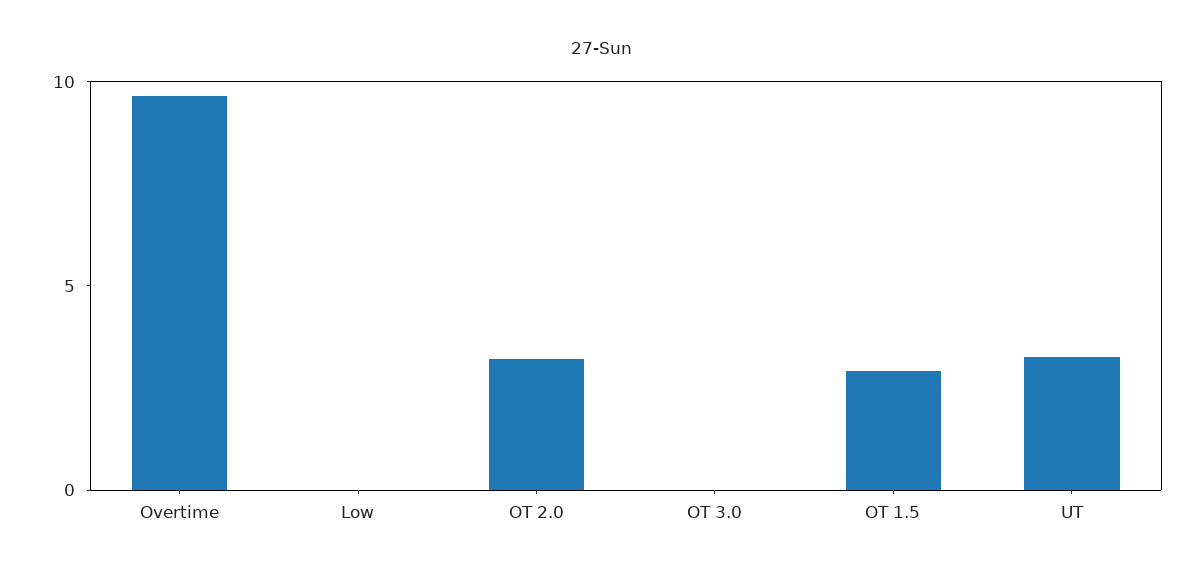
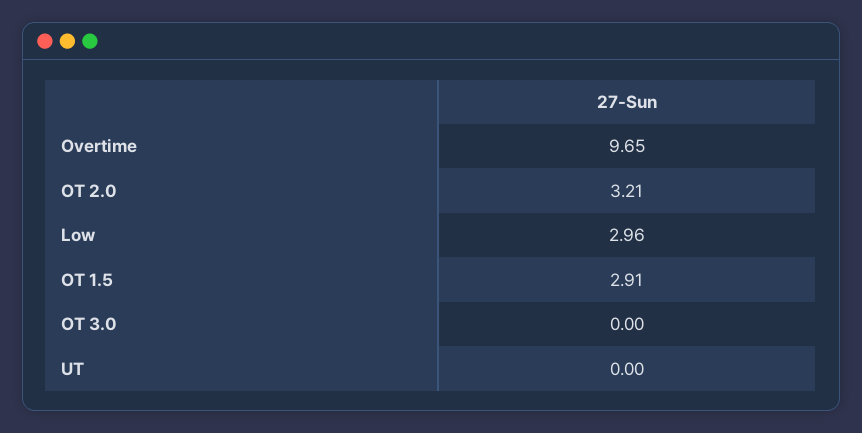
Low: 0 -> 2.96
UT: 3 -> 0

